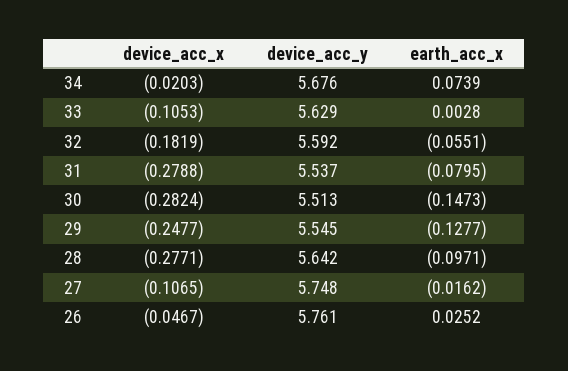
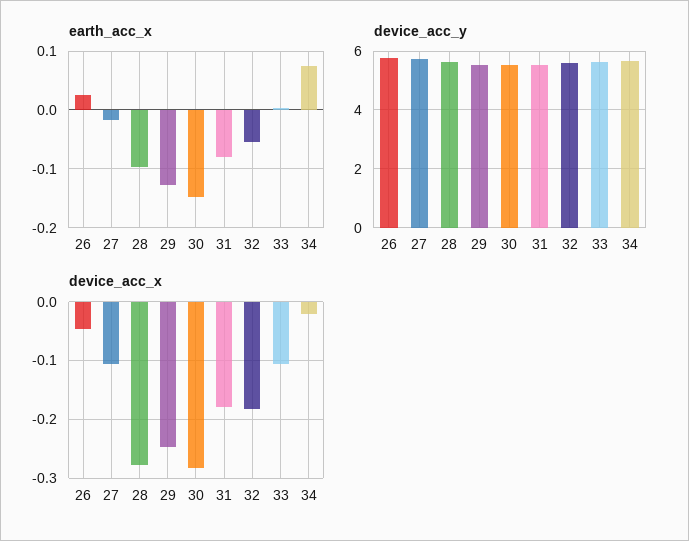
device_acc_x, 31: -0.2788 -> -0.18

